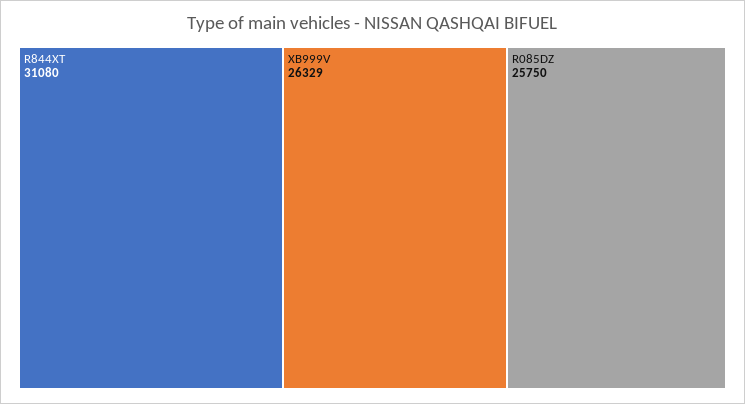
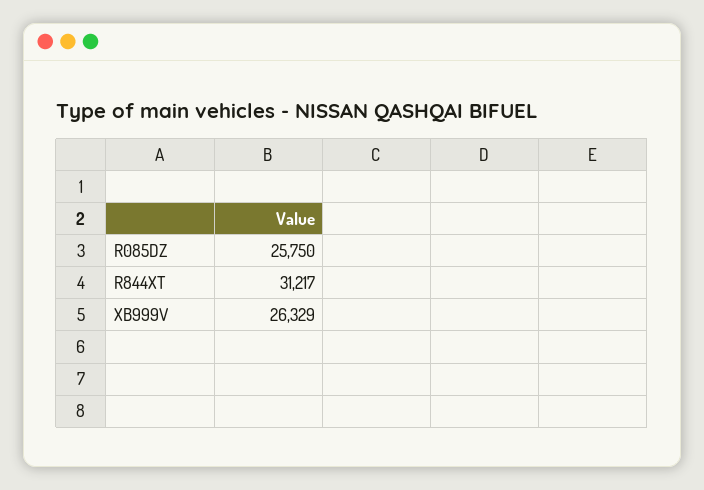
R844XT: 31080 -> 31217

